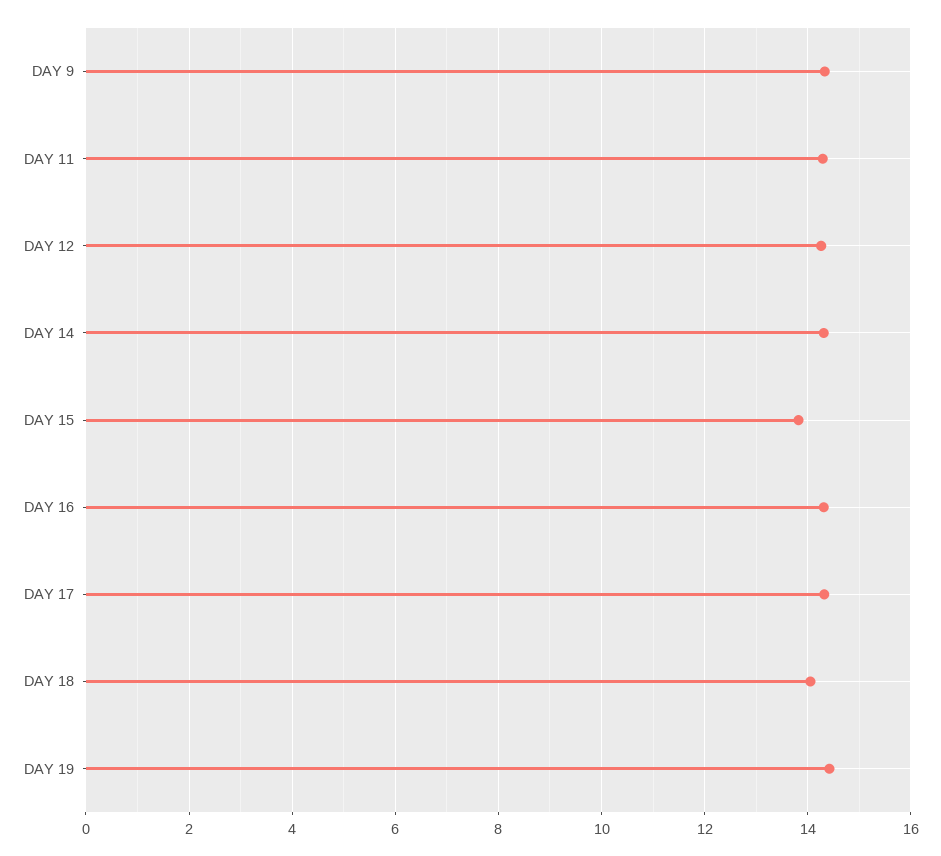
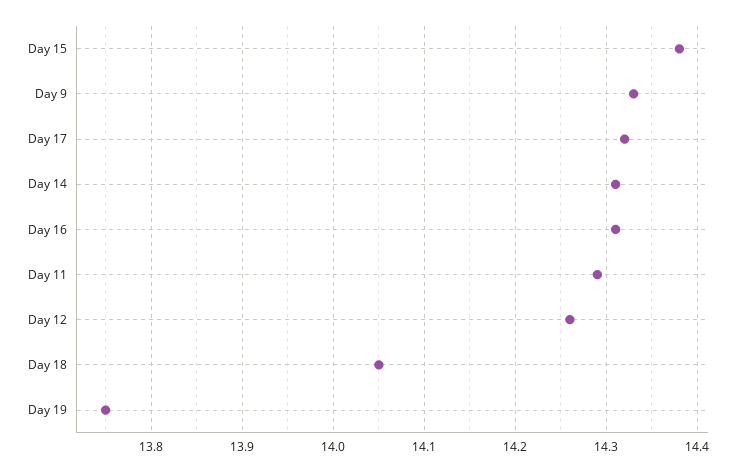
DAY 15: 13.8 -> 14.38
DAY 19: 14.4 -> 13.75

